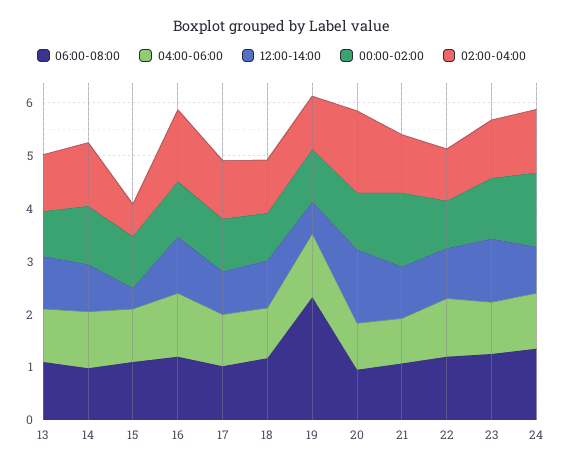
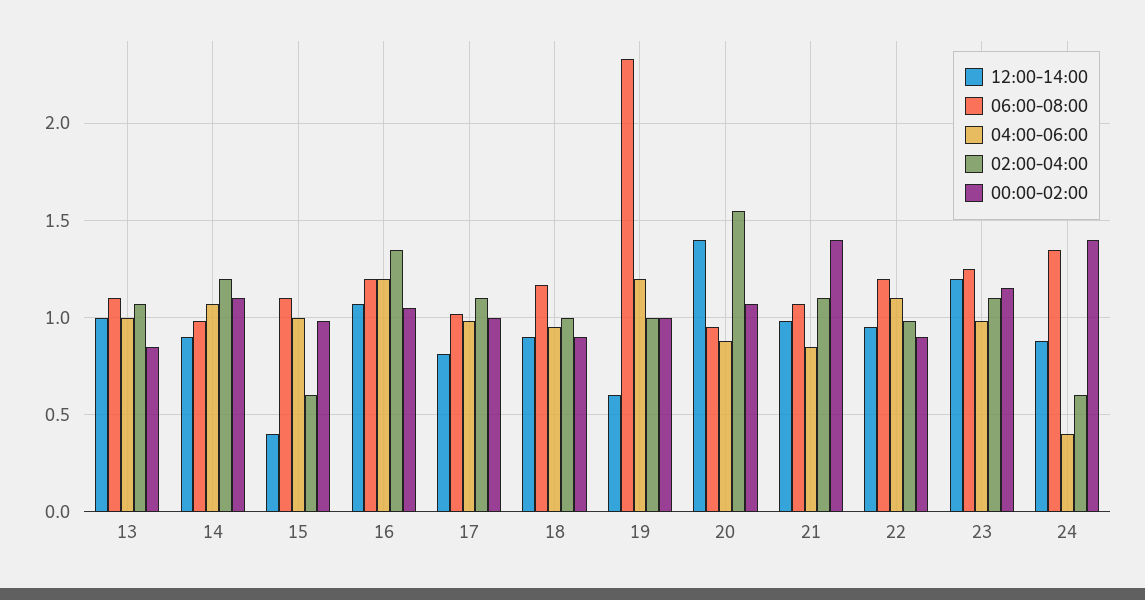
04:00-06:00, 24: 1 -> 0.4
02:00-04:00, 24: 1.2 -> 0.6

